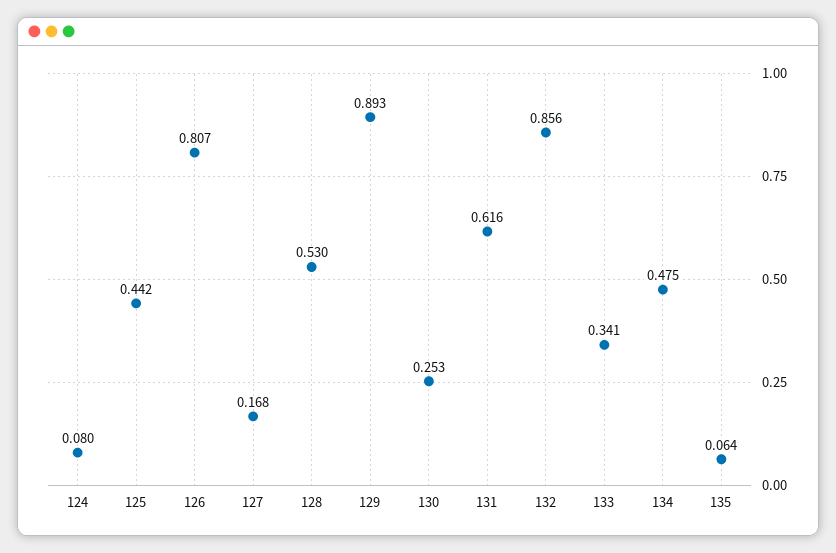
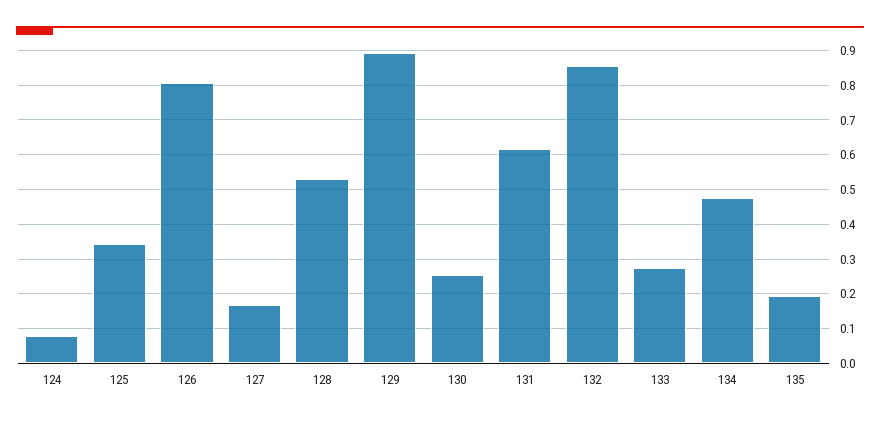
125: 0.442 -> 0.34
133: 0.341 -> 0.28
135: 0.064 -> 0.2

